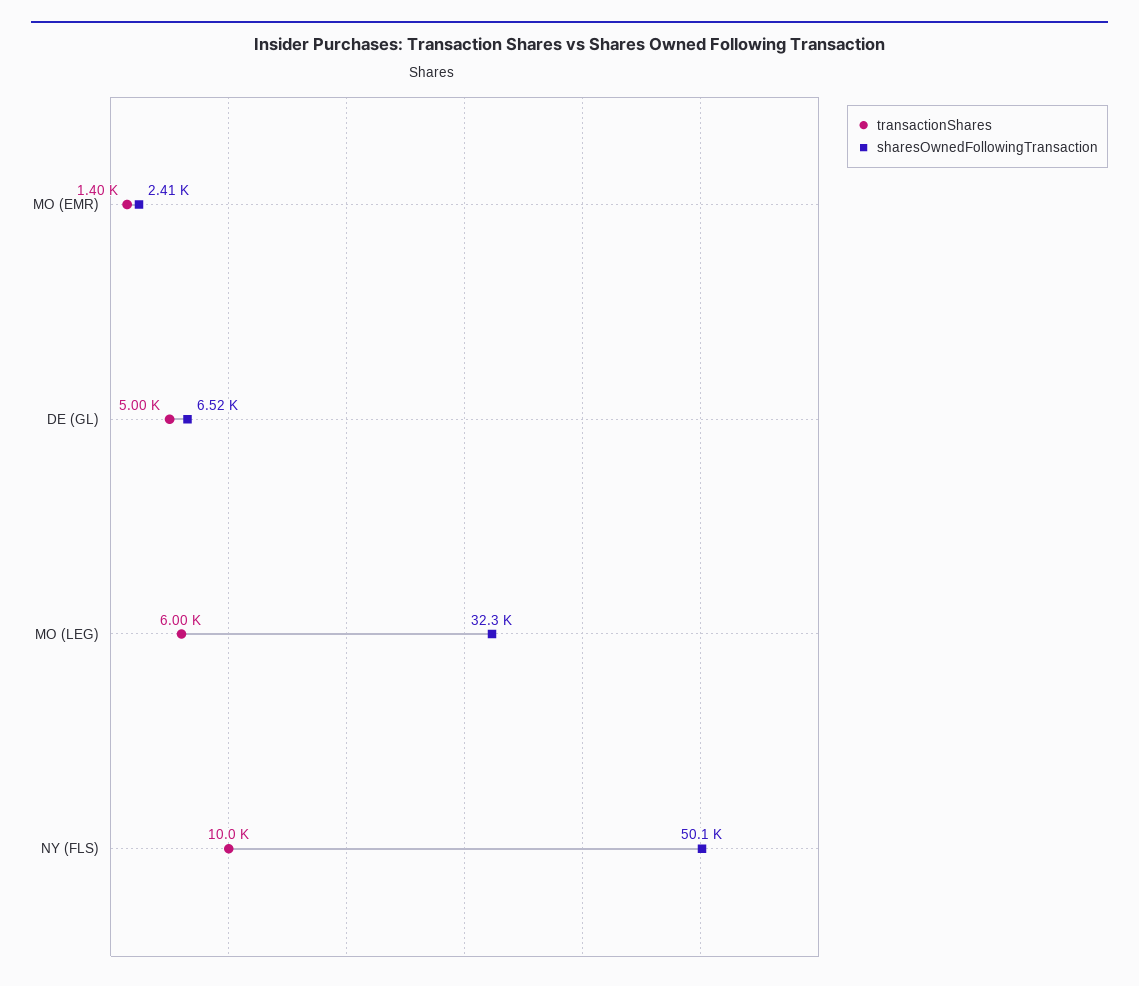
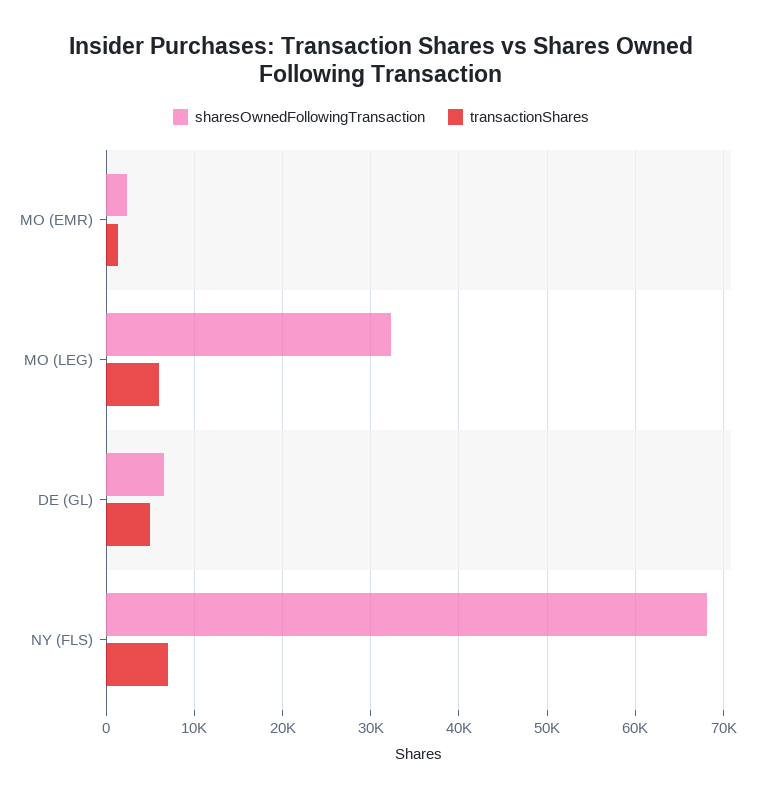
transactionShares, NY (FLS): 10000 -> 7000
sharesOwnedFollowingTransaction, NY (FLS): 50100 -> 68000

